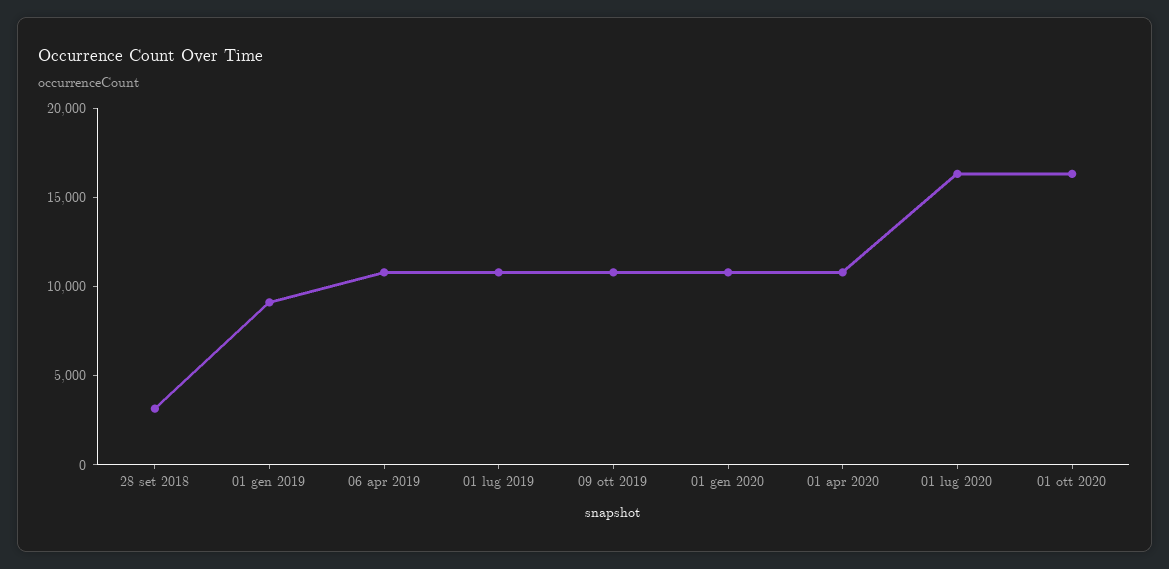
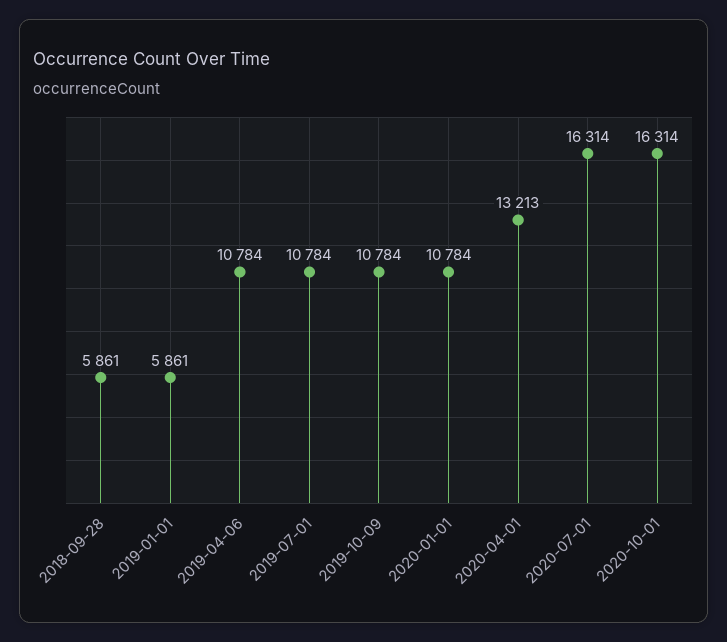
28 set 2018: 3000 -> 5861
01 gen 2019: 9000 -> 5861
01 apr 2020: 11000 -> 13213

